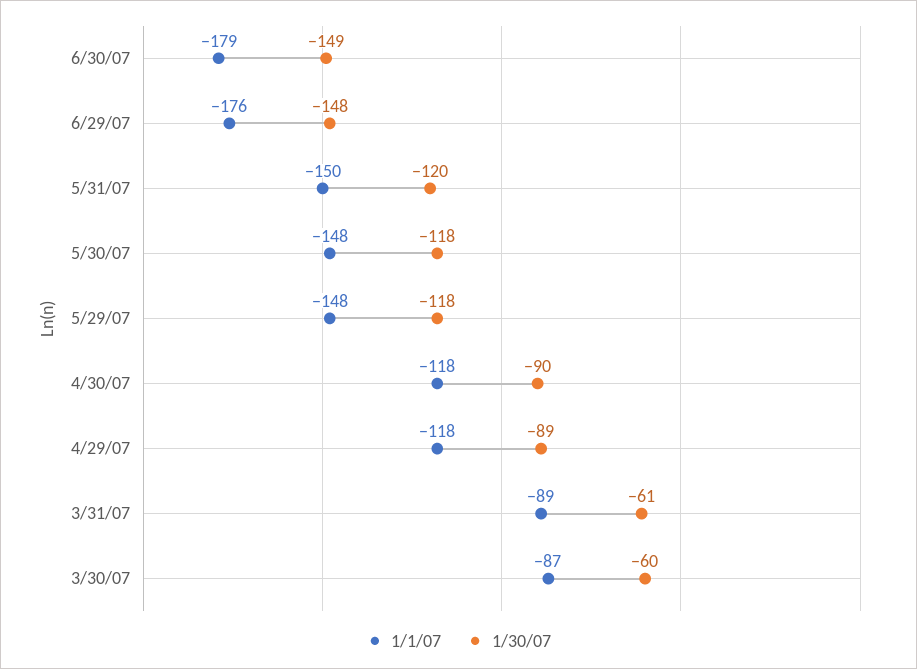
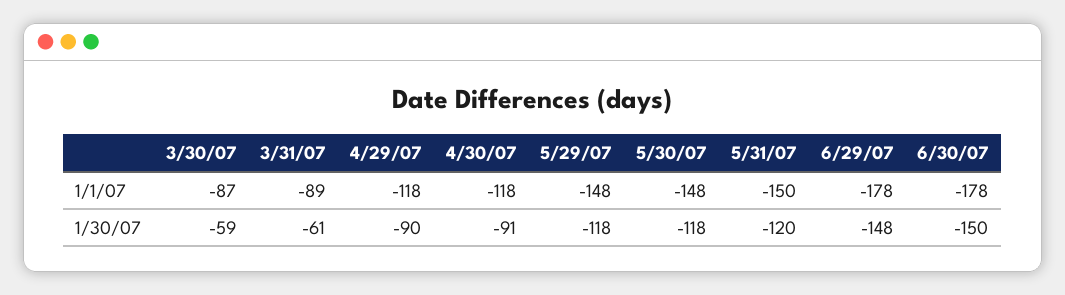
1/1/07, 6/30/07: -179 -> -178
1/30/07, 6/30/07: -149 -> -150
1/1/07, 6/29/07: -176 -> -178
1/30/07, 4/30/07: -90 -> -91
1/30/07, 4/29/07: -89 -> -90
1/30/07, 3/30/07: -60 -> -59

